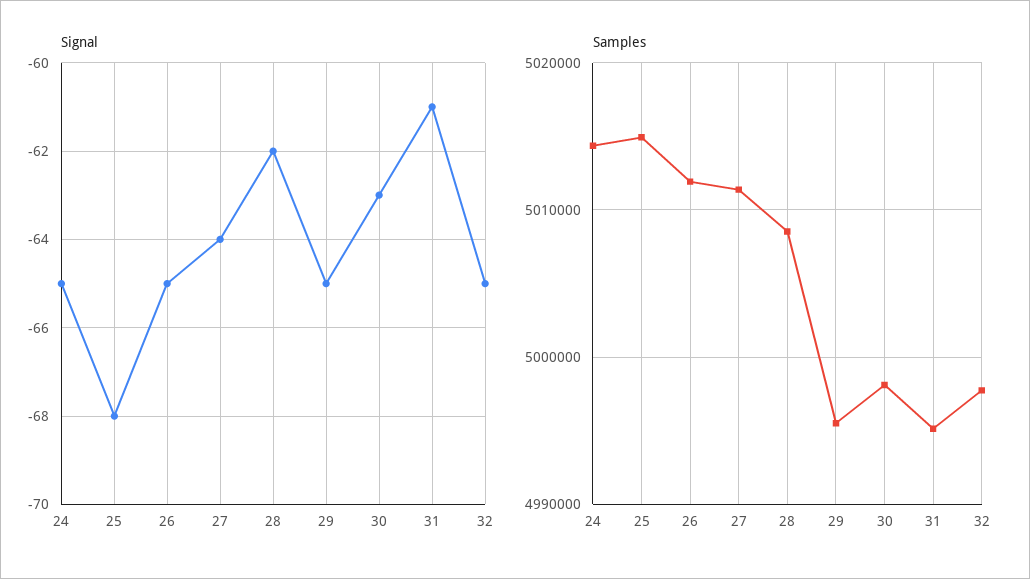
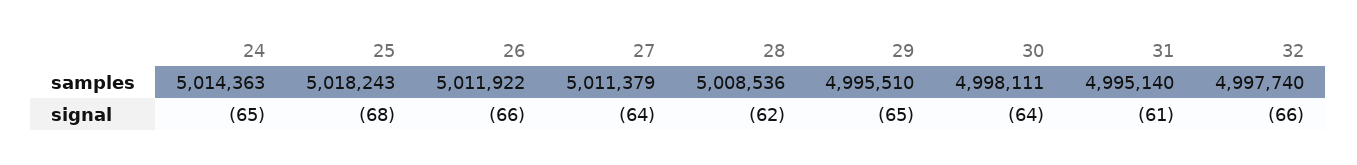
Signal, 26: -65 -> -66
Signal, 30: -63 -> -64
Signal, 32: -65 -> -66
Samples, 25: 5015000 -> 5018243

